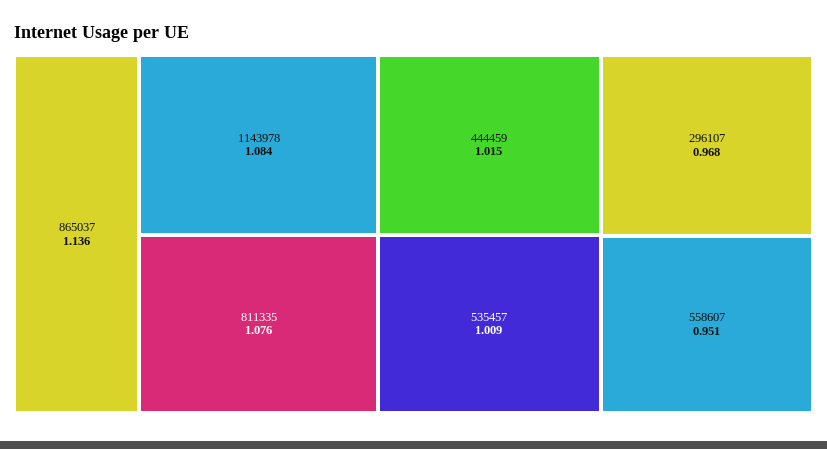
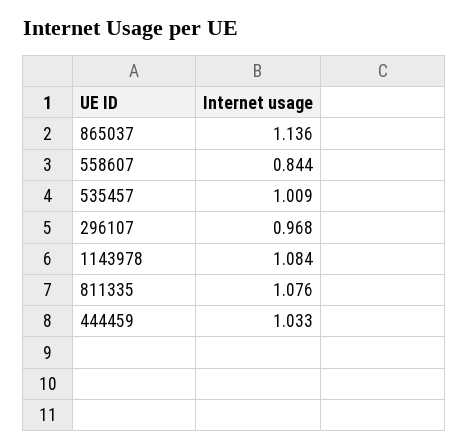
444459: 1.015 -> 1.033
558607: 0.951 -> 0.844

